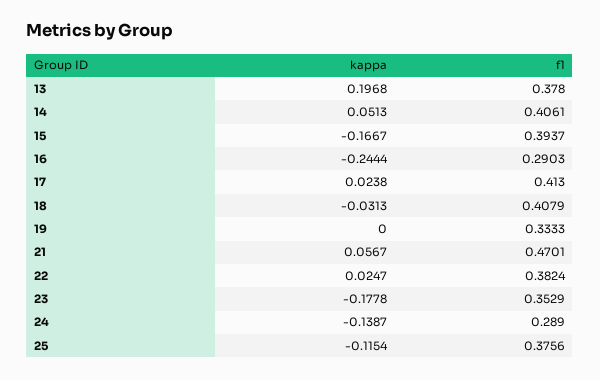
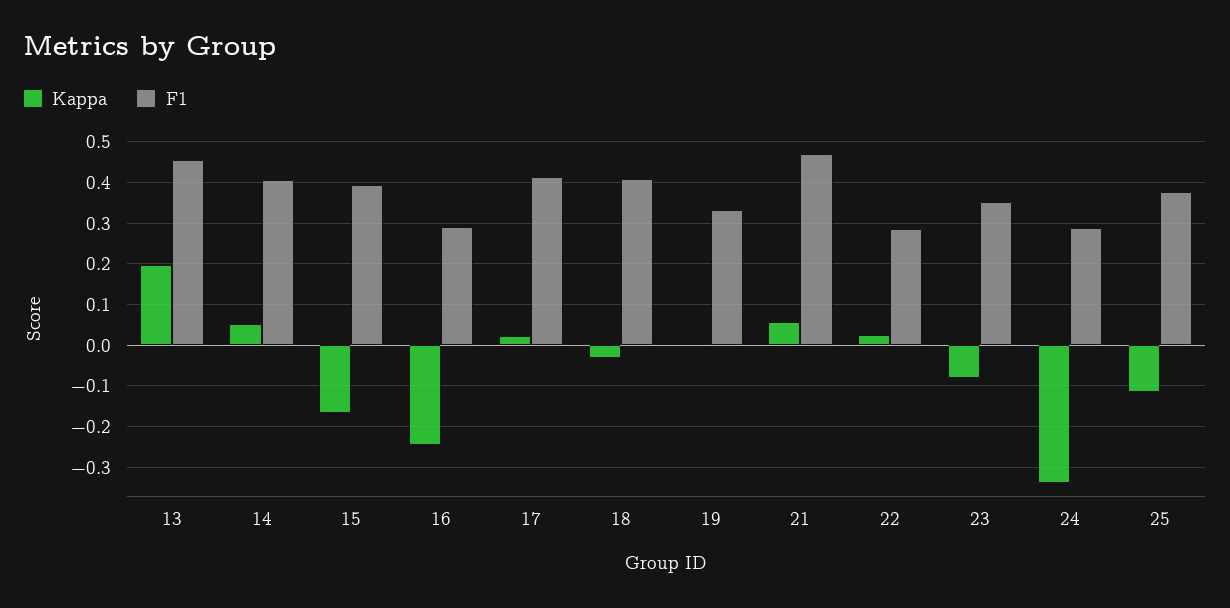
f1, 13: 0.378 -> 0.46
f1, 22: 0.3824 -> 0.28
kappa, 23: -0.1778 -> -0.08
kappa, 24: -0.1387 -> -0.34

